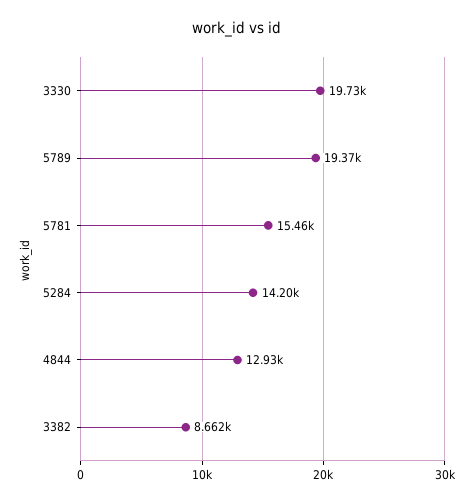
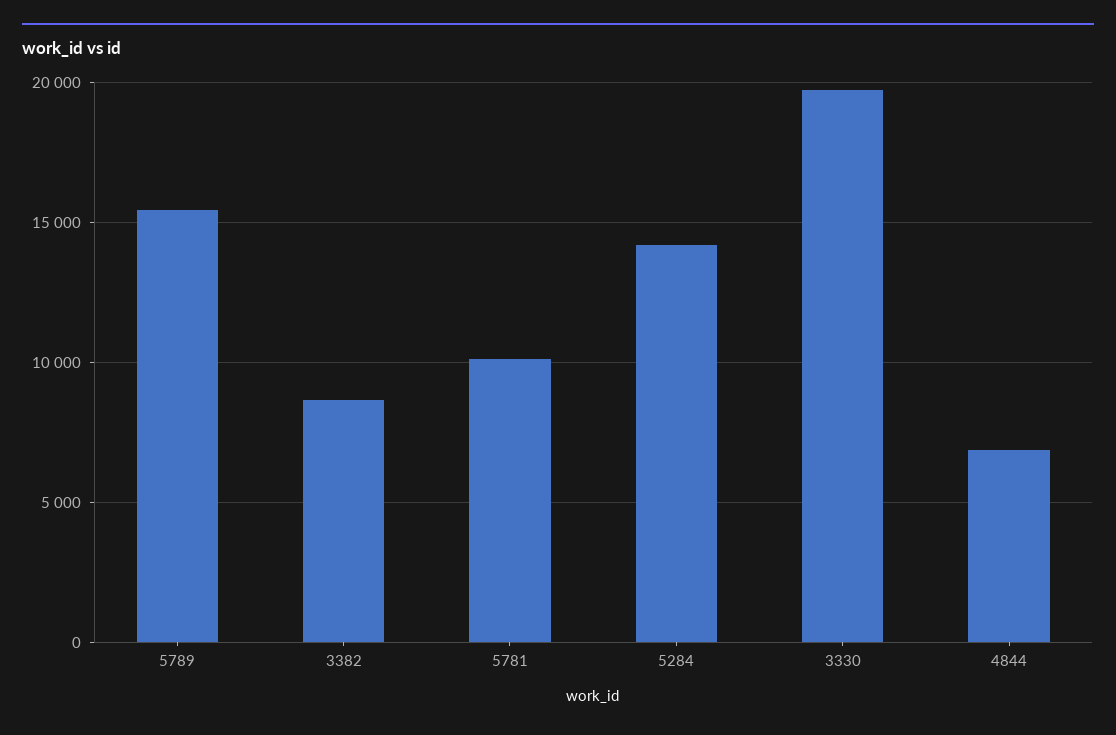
5789: 19370 -> 15500
5781: 15460 -> 10000
4844: 12930 -> 7000

